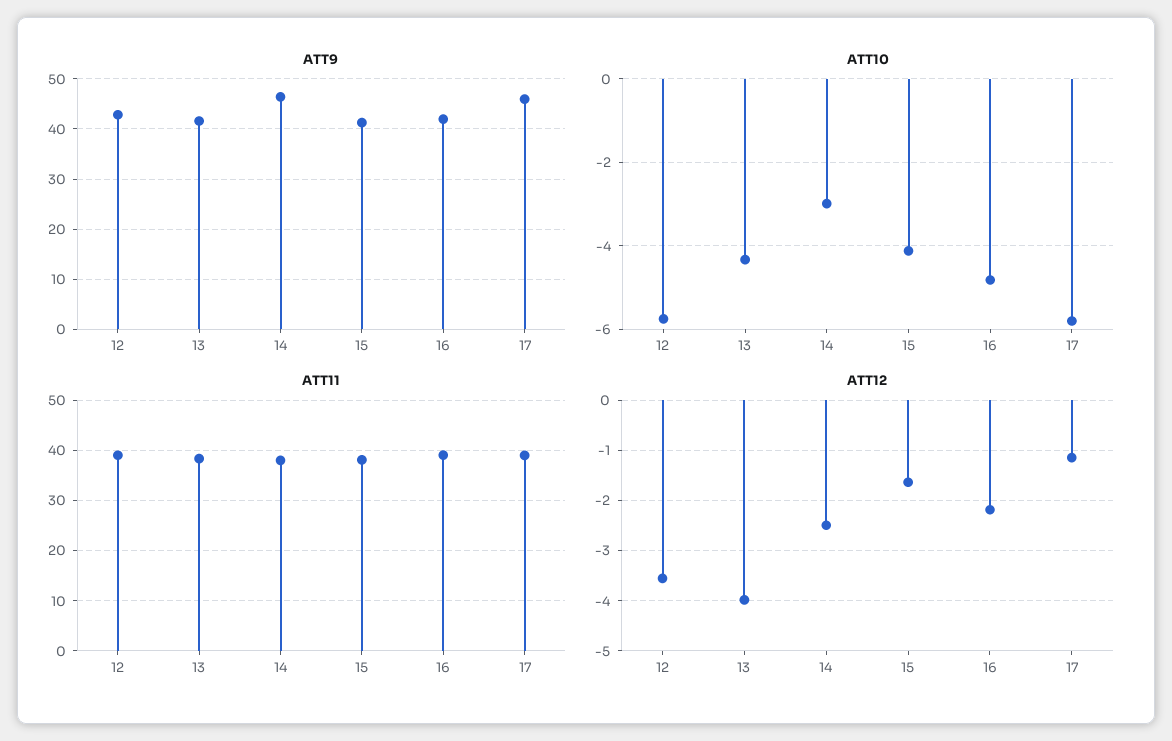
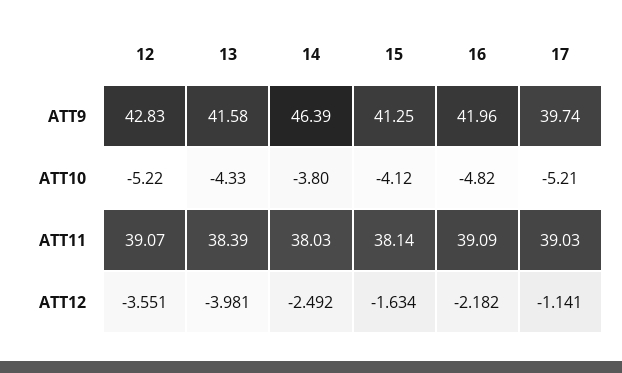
ATT9, 17: 46 -> 39.74
ATT10, 12: -5.8 -> -5.22
ATT10, 14: -3 -> -3.8
ATT10, 17: -5.8 -> -5.21

